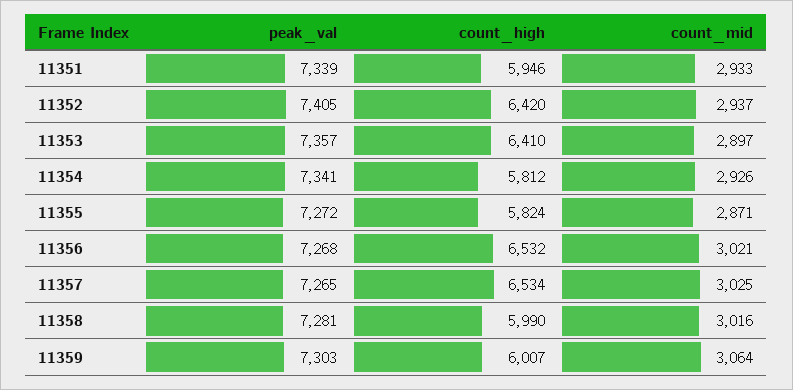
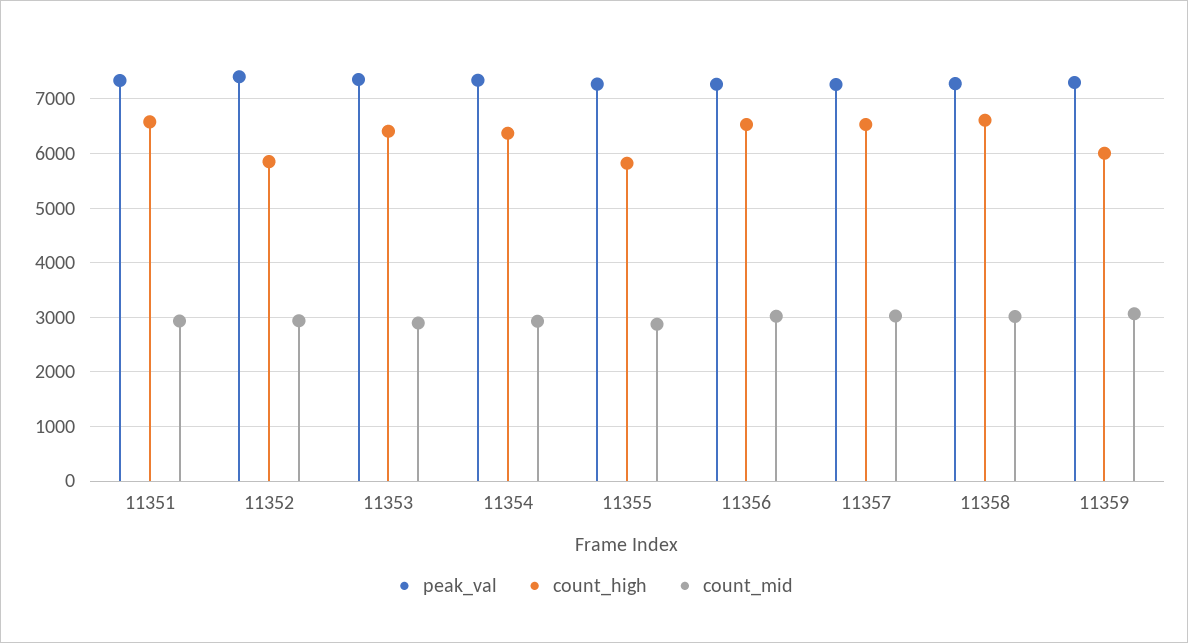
count_high, 11351: 5946 -> 6600
count_high, 11352: 6420 -> 5800
count_high, 11354: 5812 -> 6400
count_high, 11358: 5990 -> 6600

